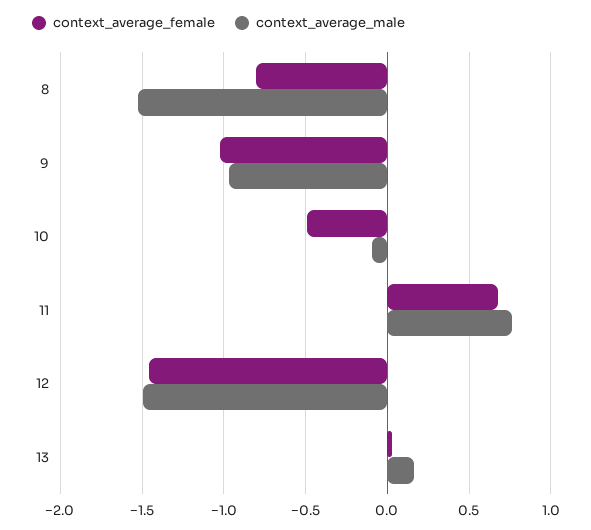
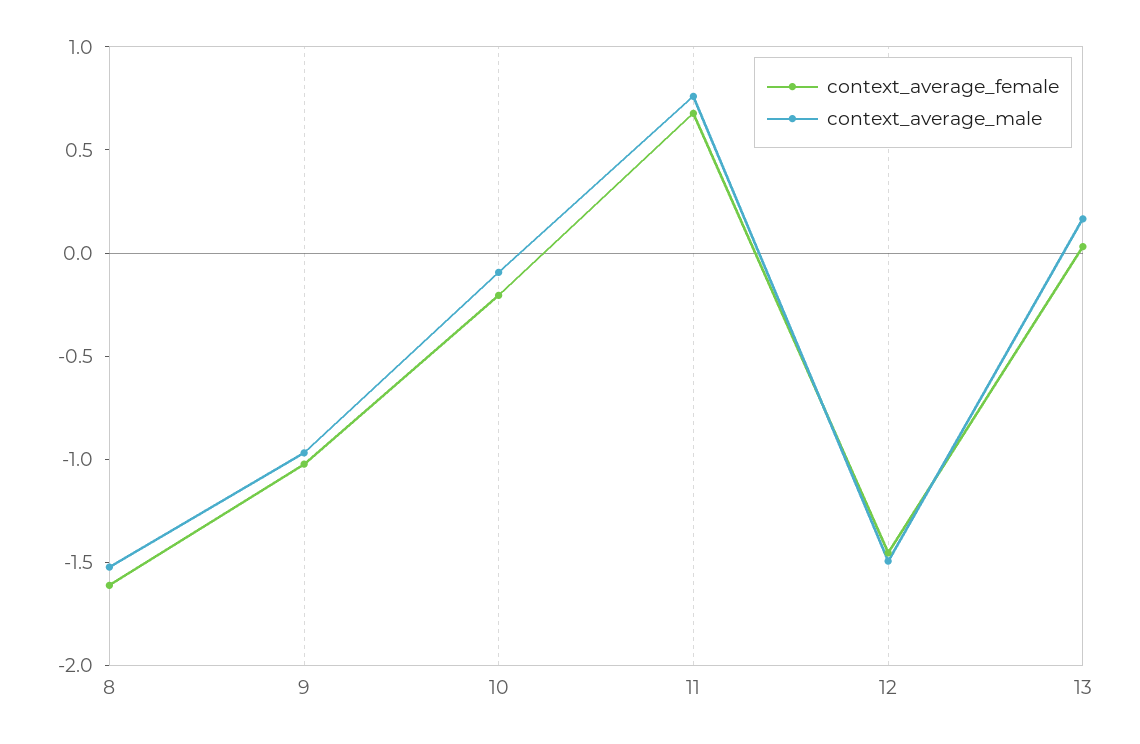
context_average_female, 8: -0.8 -> -1.6
context_average_female, 10: -0.5 -> -0.2

